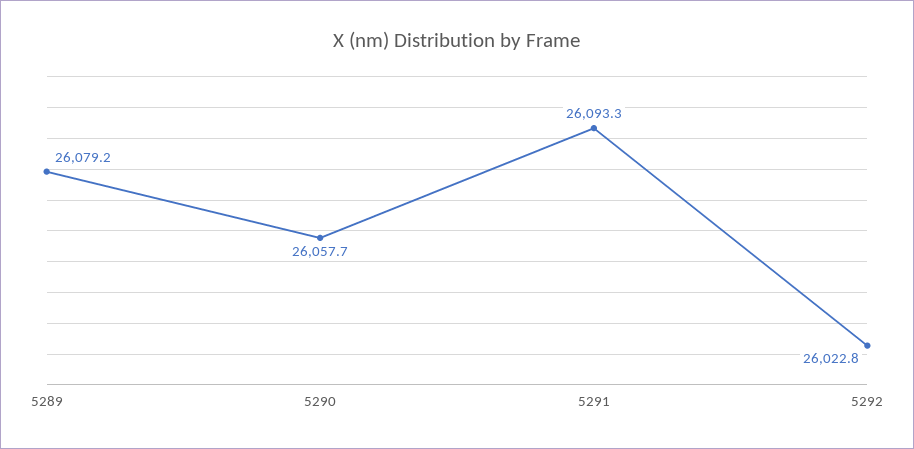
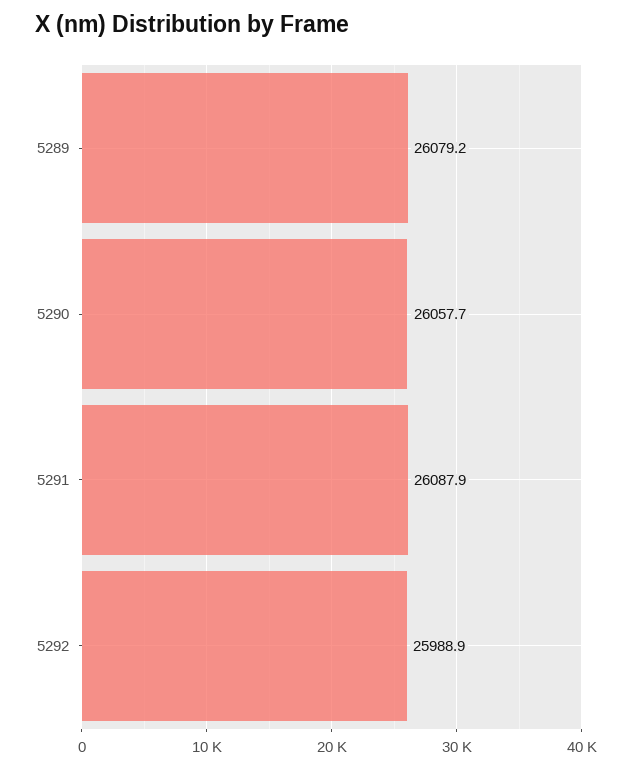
5291: 26093.3 -> 26087.9
5292: 26022.8 -> 25988.9

